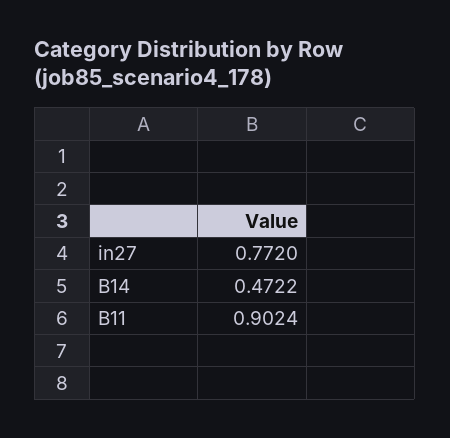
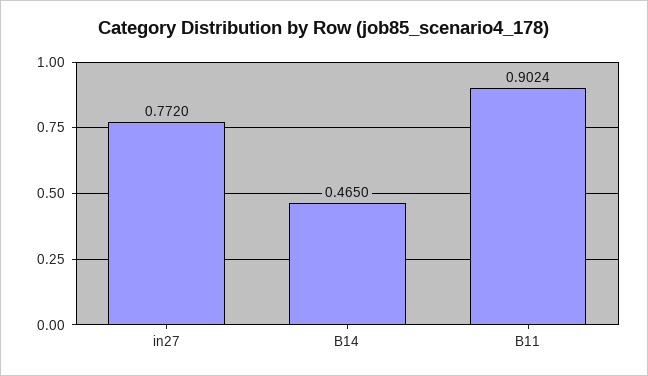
B14: 0.4722 -> 0.465

